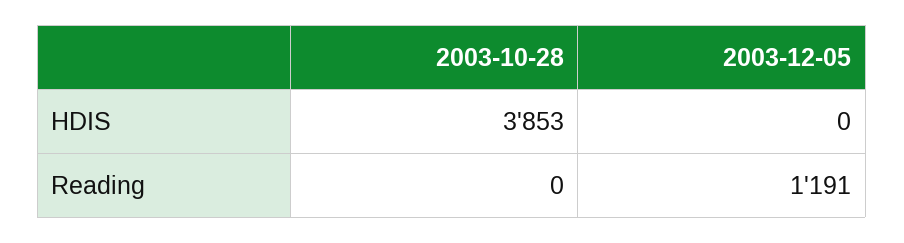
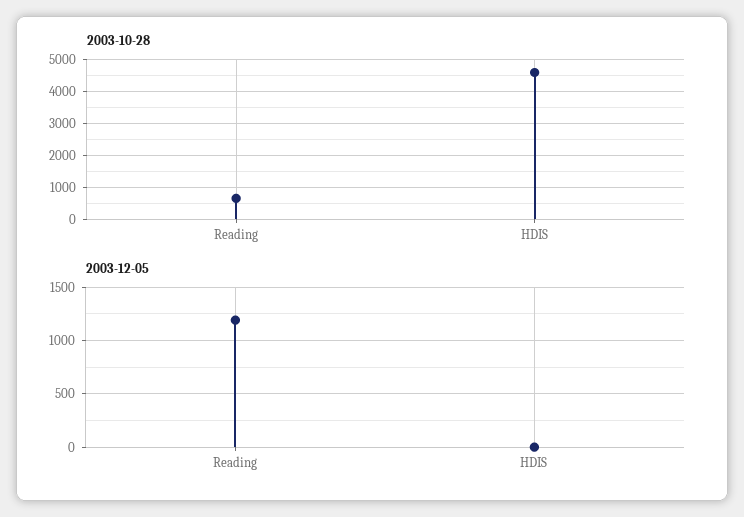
2003-10-28, HDIS: 3853 -> 4600
2003-10-28, Reading: 0 -> 600

